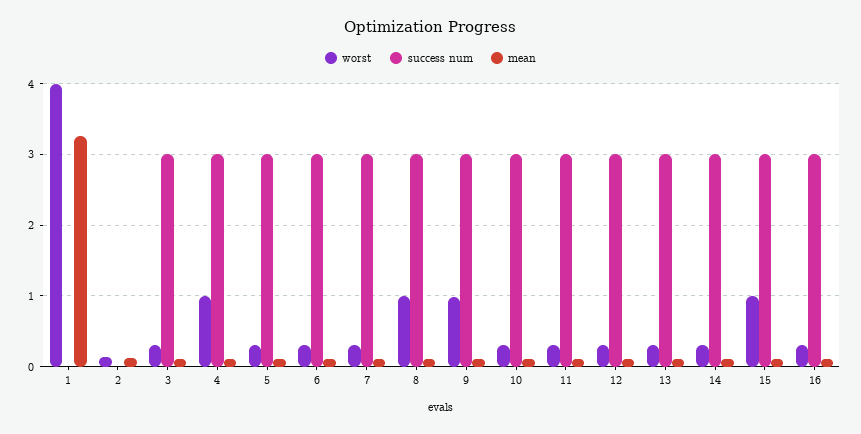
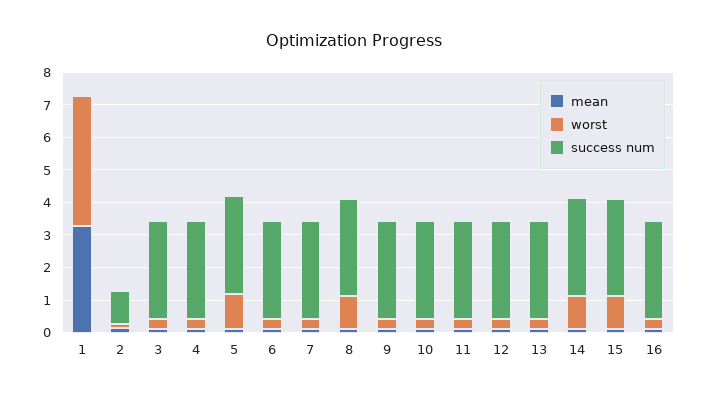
success num, 2: 0 -> 1
worst, 4: 1 -> 0.25
worst, 5: 0.3 -> 1
worst, 9: 1 -> 0.25
worst, 14: 0.3 -> 1

